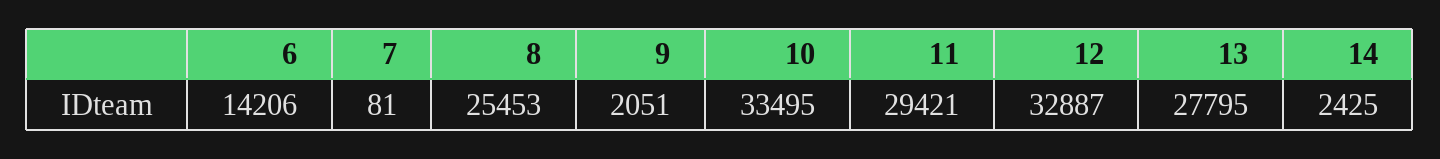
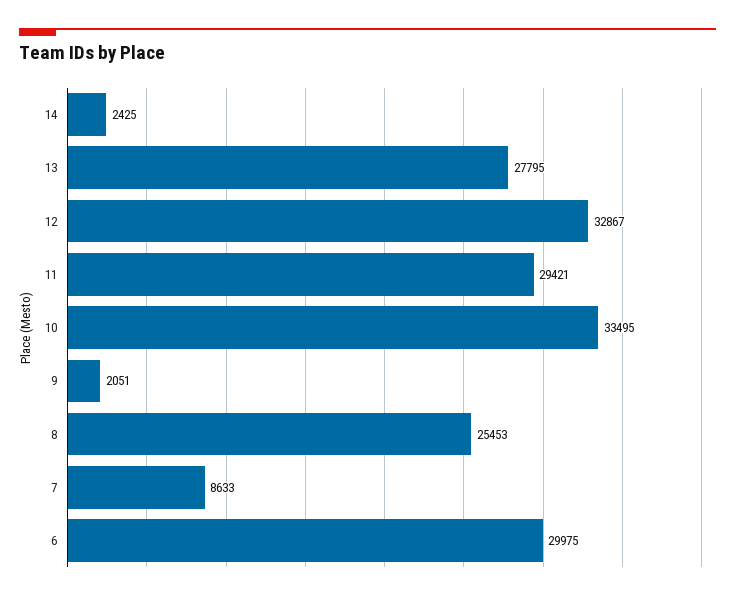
6: 14206 -> 29975
7: 81 -> 8633
12: 32887 -> 32867

